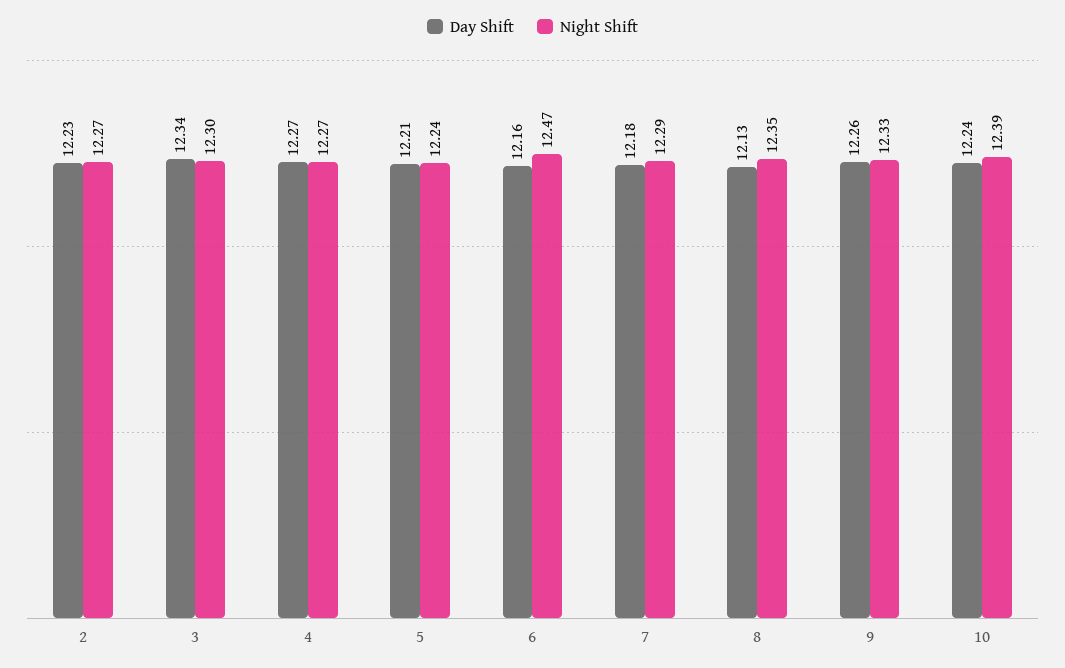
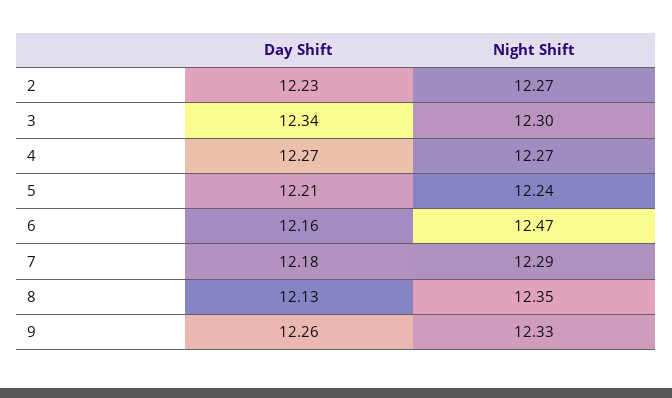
Day Shift, 10: 12.24 -> none
Night Shift, 10: 12.39 -> none

